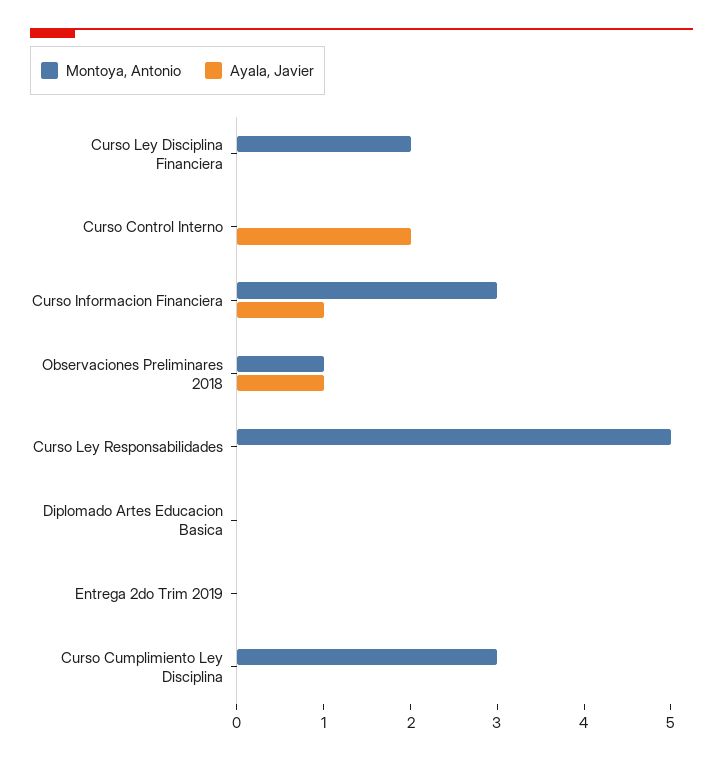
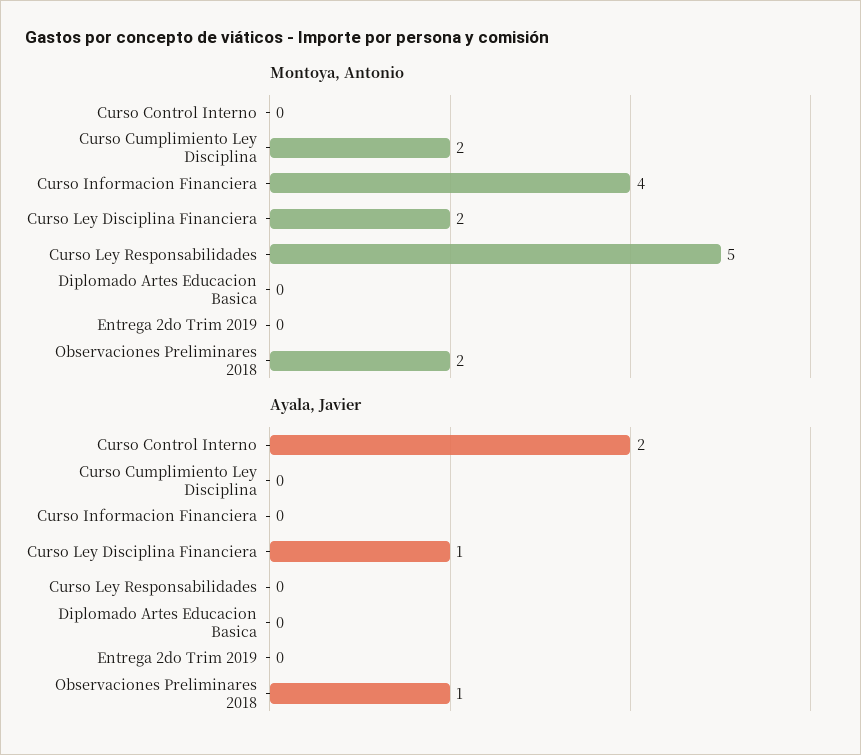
Ayala, Javier, Curso Ley Disciplina Financiera: 0 -> 1
Montoya, Antonio, Curso Informacion Financiera: 3 -> 4
Ayala, Javier, Curso Informacion Financiera: 1 -> 0
Montoya, Antonio, Observaciones Preliminares 2018: 1 -> 2
Montoya, Antonio, Curso Cumplimiento Ley Disciplina: 3 -> 2

